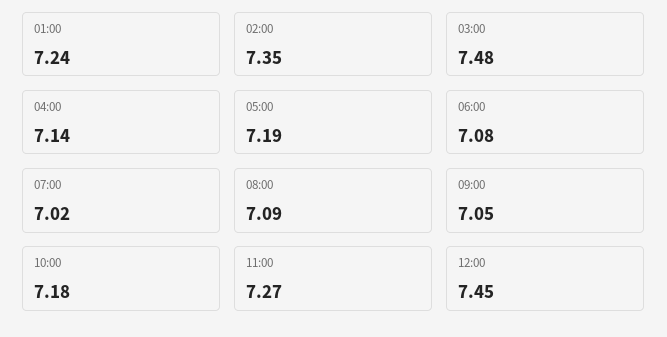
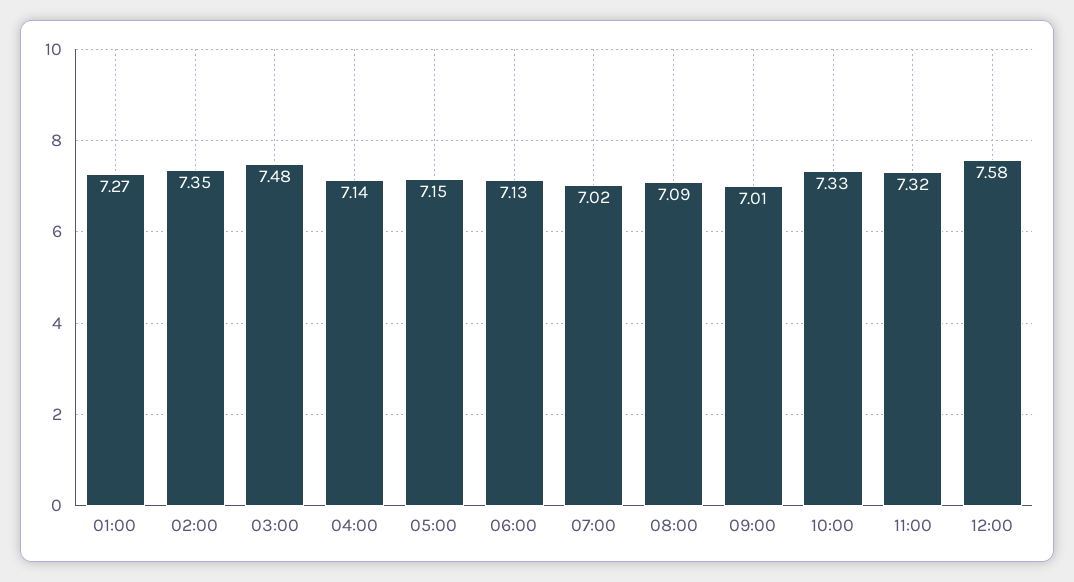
01:00: 7.24 -> 7.27
05:00: 7.19 -> 7.15
06:00: 7.08 -> 7.13
09:00: 7.05 -> 7.01
10:00: 7.18 -> 7.33
11:00: 7.27 -> 7.32
12:00: 7.45 -> 7.58

